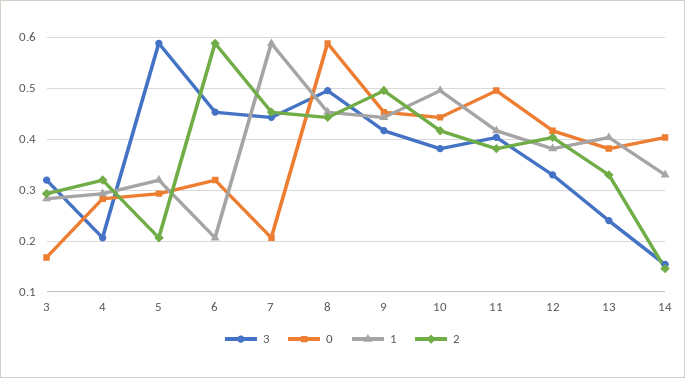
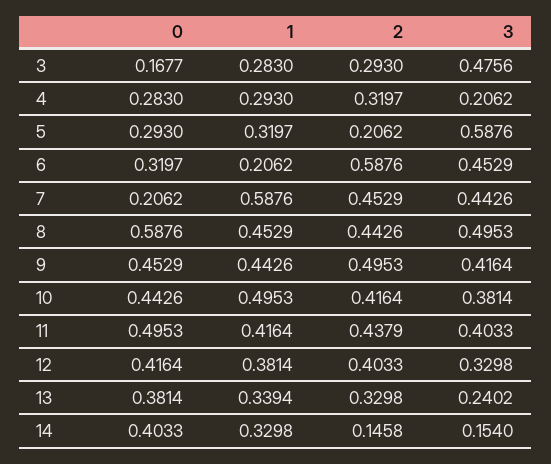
3, 3: 0.32 -> 0.4756
2, 11: 0.38 -> 0.4379
1, 13: 0.4 -> 0.3394

